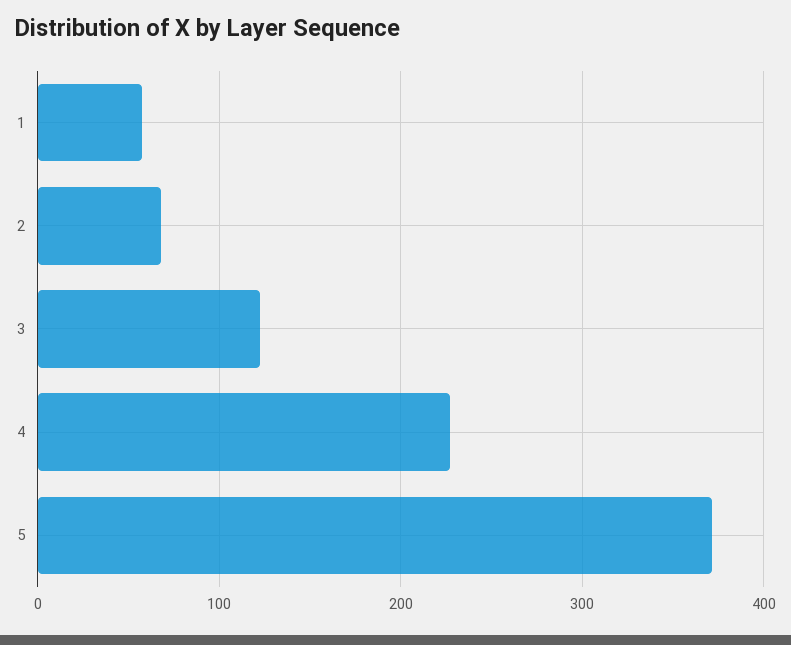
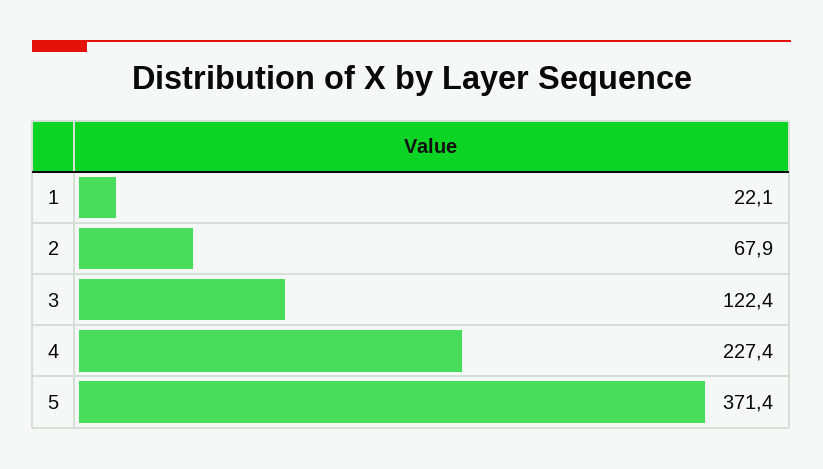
1: 60 -> 22.1

